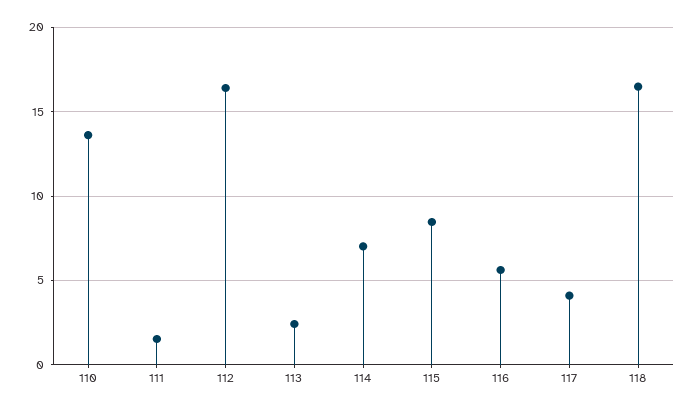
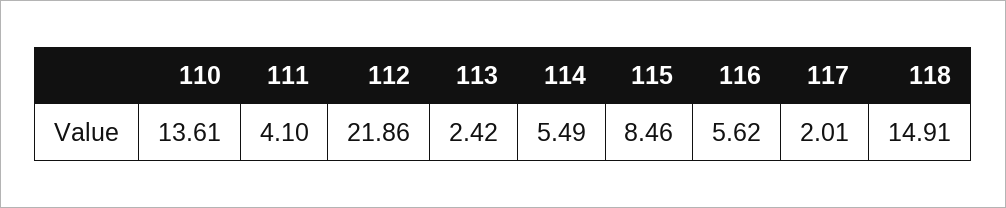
111: 1.5 -> 4.1
112: 16.5 -> 21.86
114: 7 -> 5.49
117: 4 -> 2.01
118: 16.5 -> 14.91

